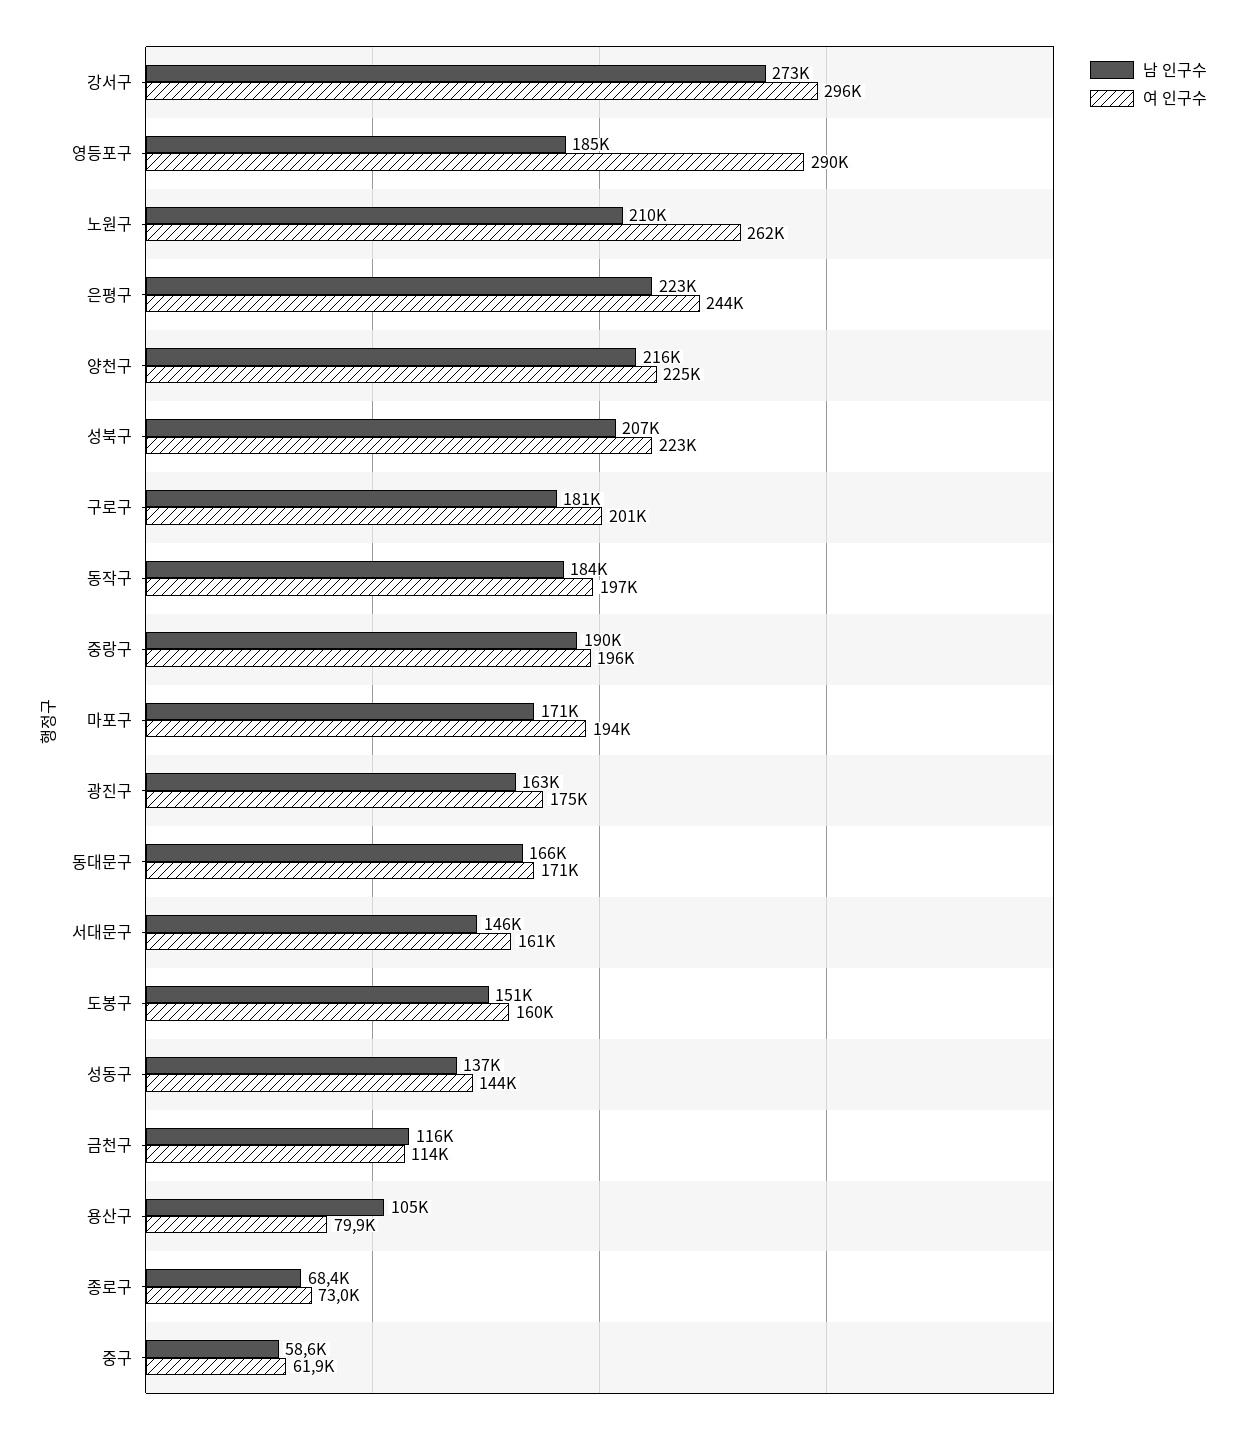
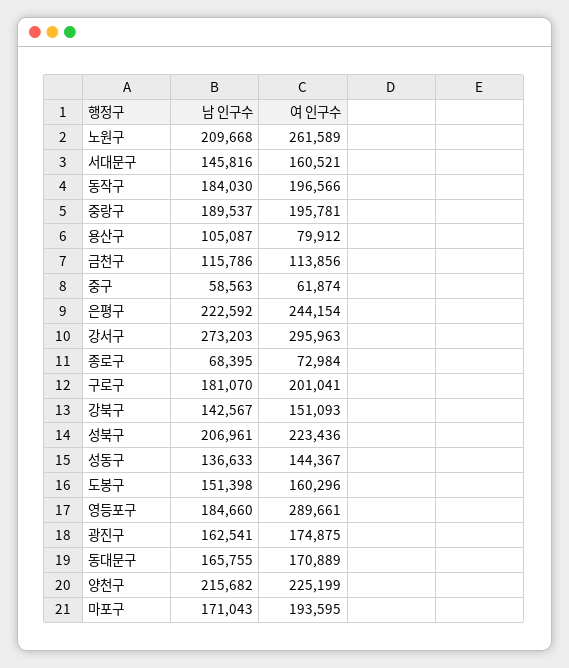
남 인구수, 강북구: none -> 142567
여 인구수, 강북구: none -> 151093

